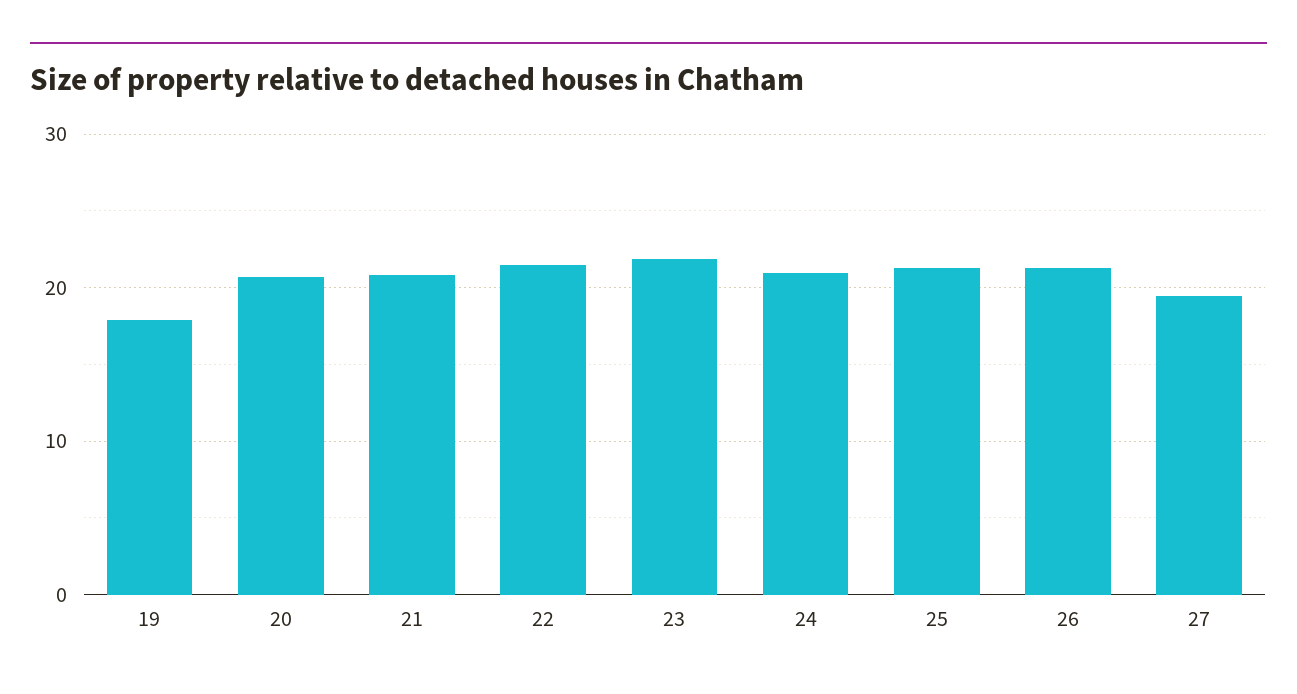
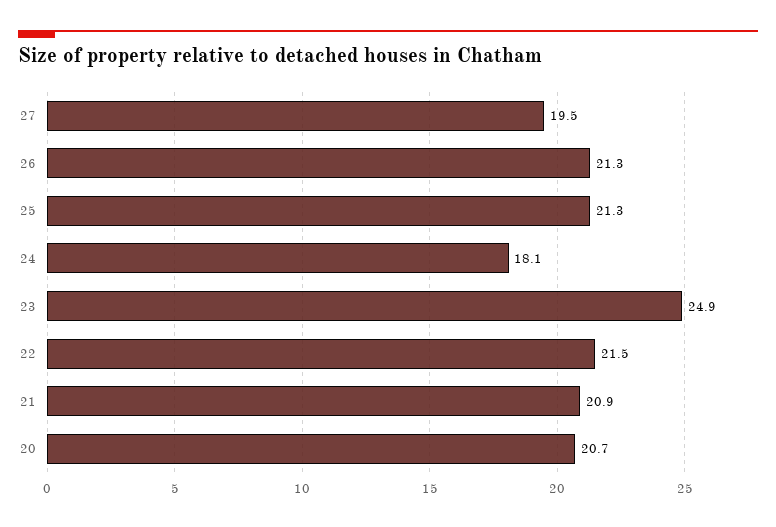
19: 18 -> none
23: 22 -> 24.9
24: 21 -> 18.1

